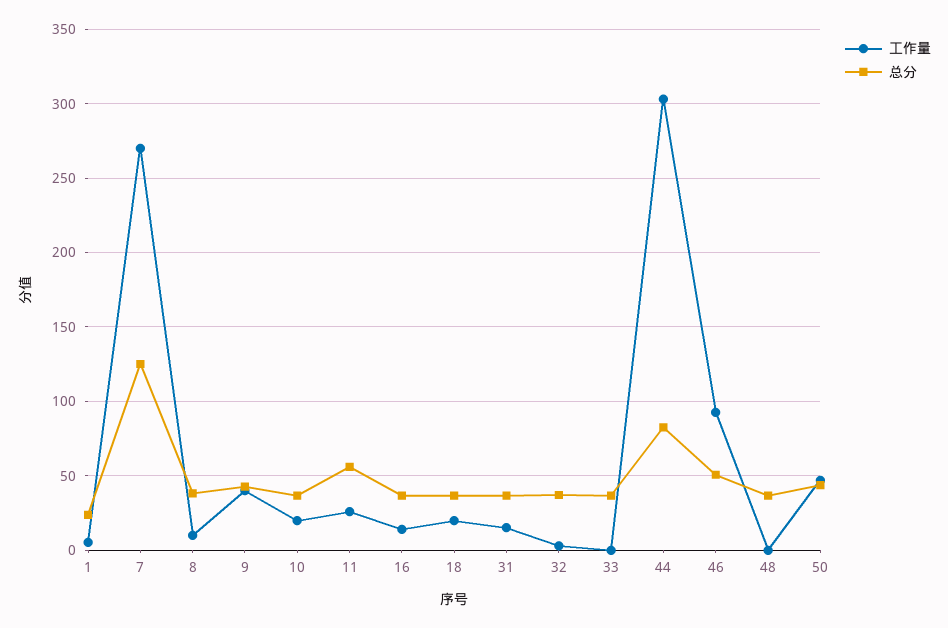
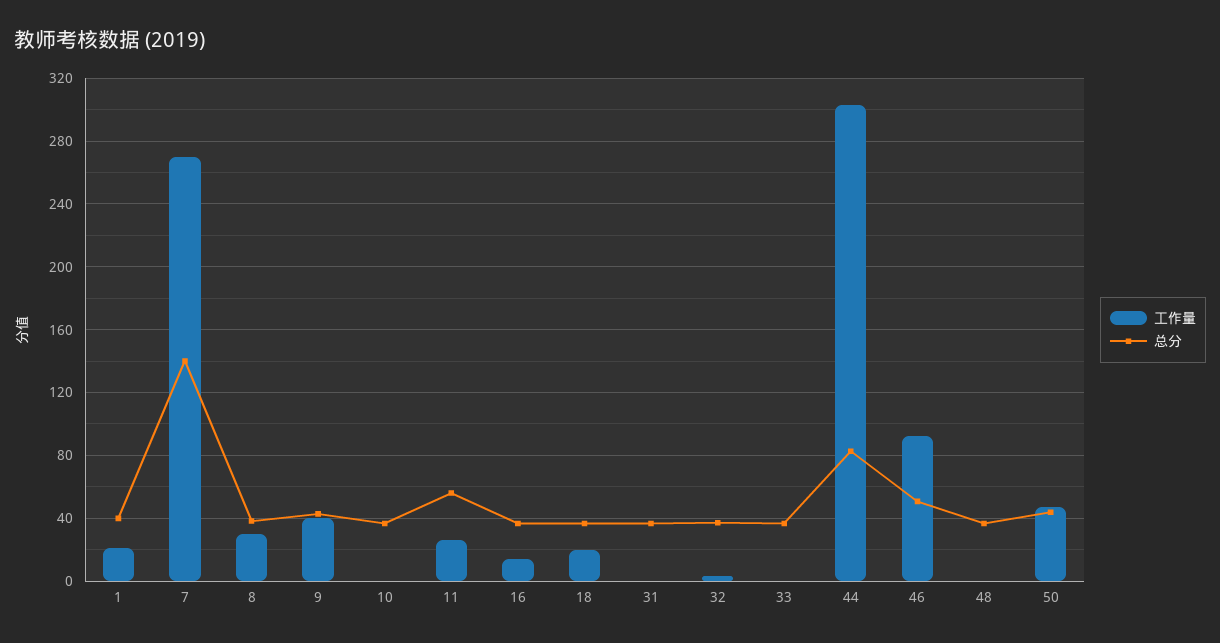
工作量, 1: 5 -> 20
总分, 1: 25 -> 40
总分, 7: 125 -> 140
工作量, 8: 10 -> 30
工作量, 10: 20 -> 0
工作量, 31: 15 -> 0

